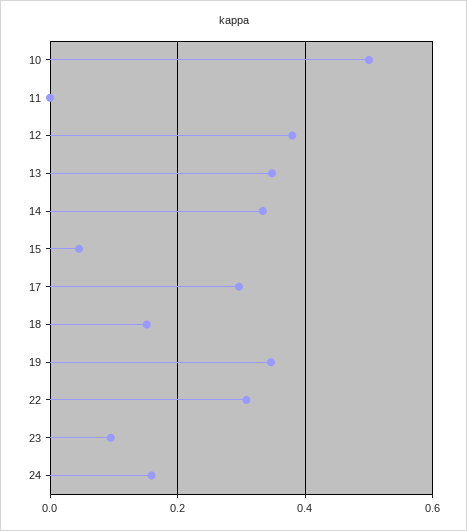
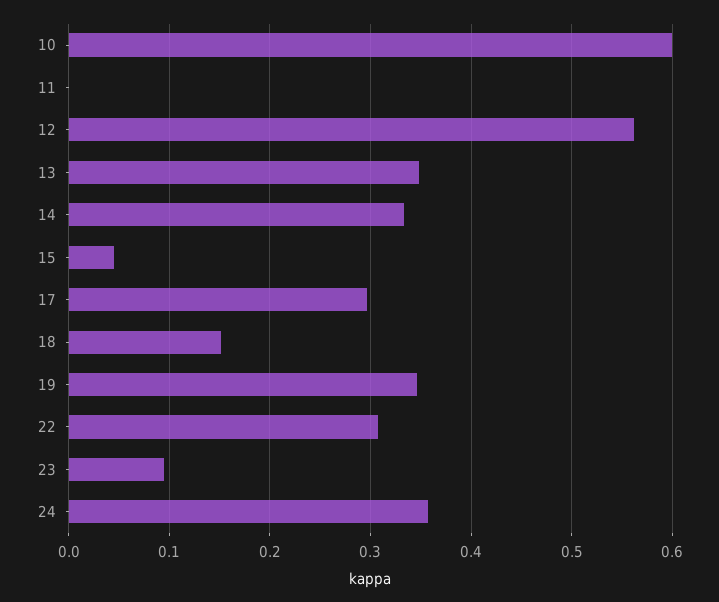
10: 0.5 -> 0.6
12: 0.38 -> 0.56
24: 0.16 -> 0.36

